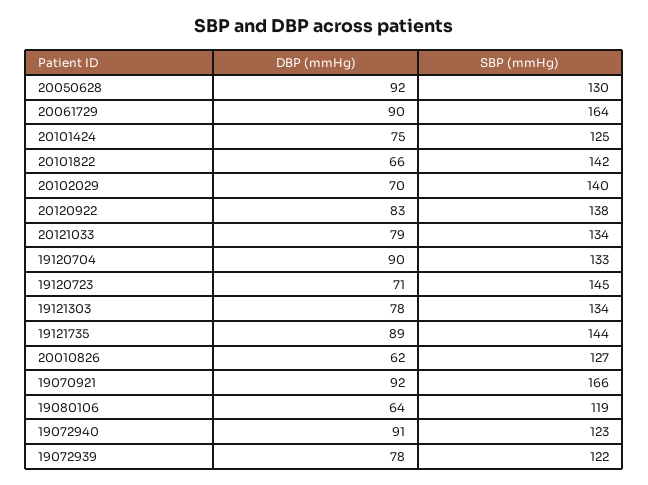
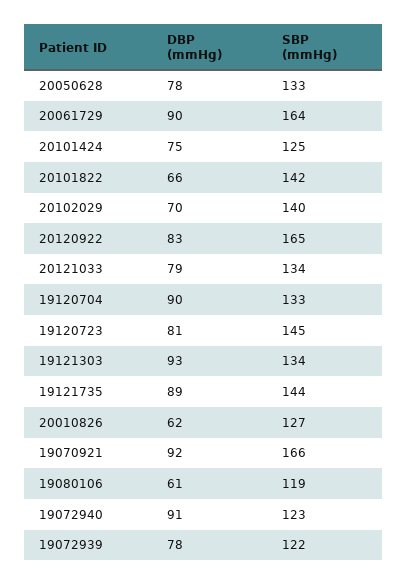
DBP (mmHg), 20050628: 92 -> 78
SBP (mmHg), 20050628: 130 -> 133
SBP (mmHg), 20120922: 138 -> 165
DBP (mmHg), 19120723: 71 -> 81
DBP (mmHg), 19121303: 78 -> 93
DBP (mmHg), 19080106: 64 -> 61

